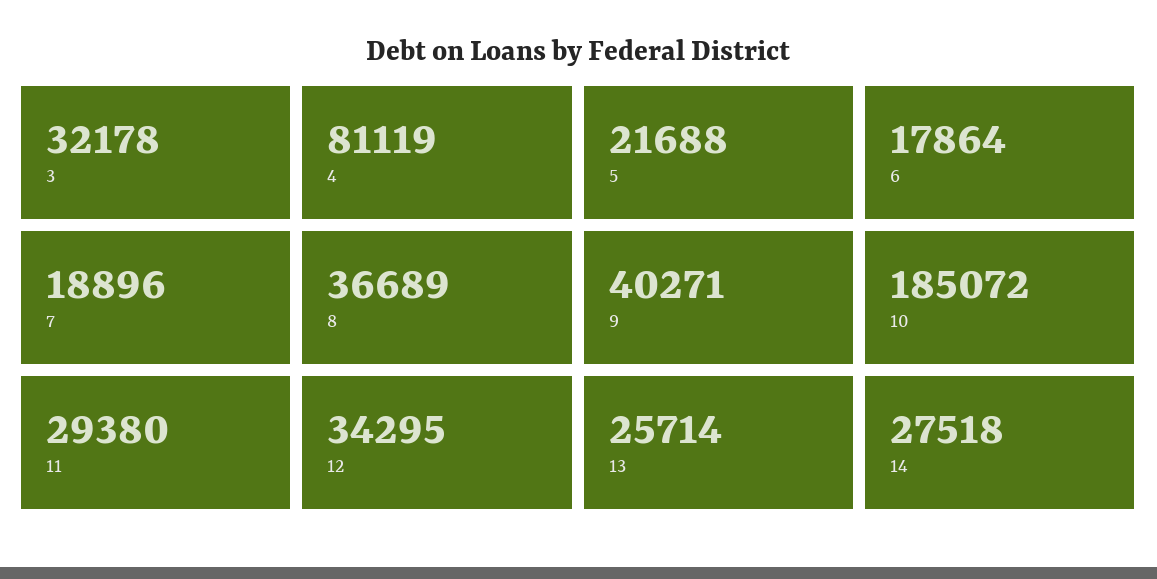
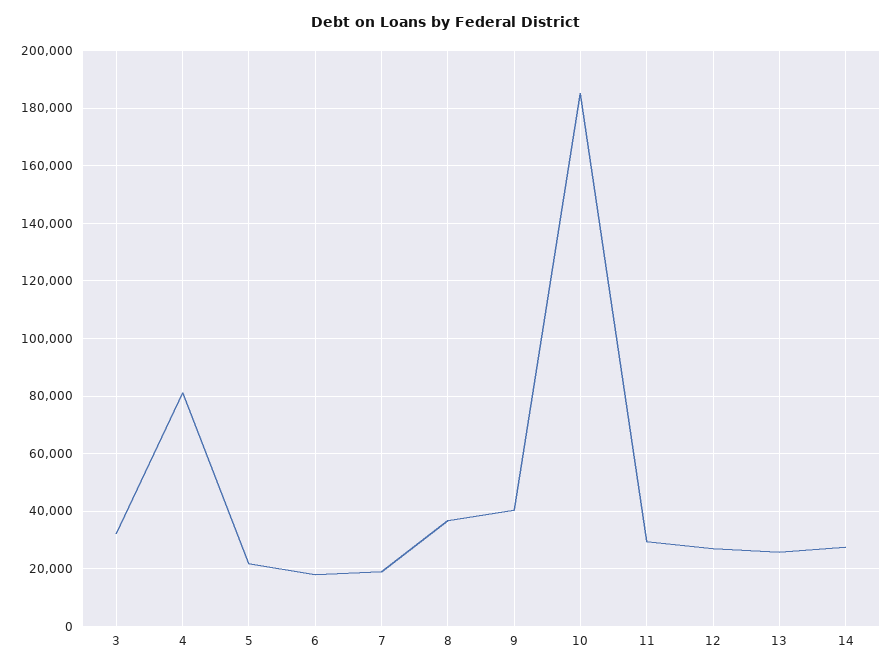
12: 34295 -> 27500

